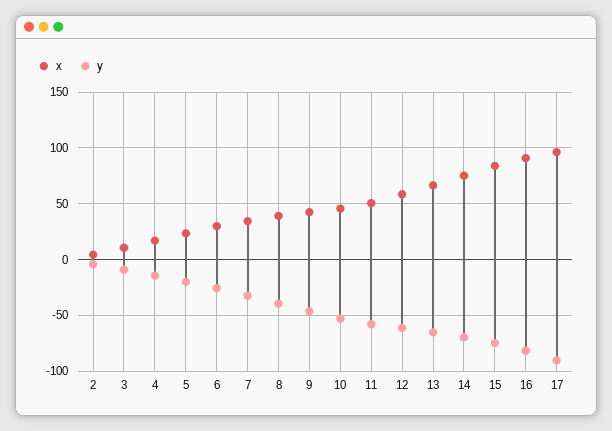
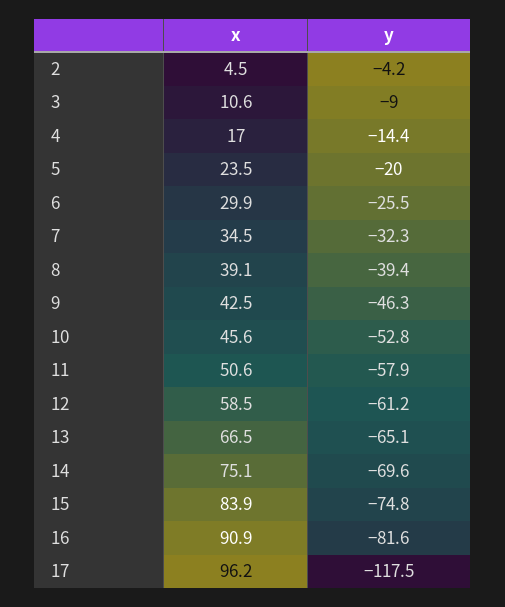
y, 17: -90 -> -117.5

